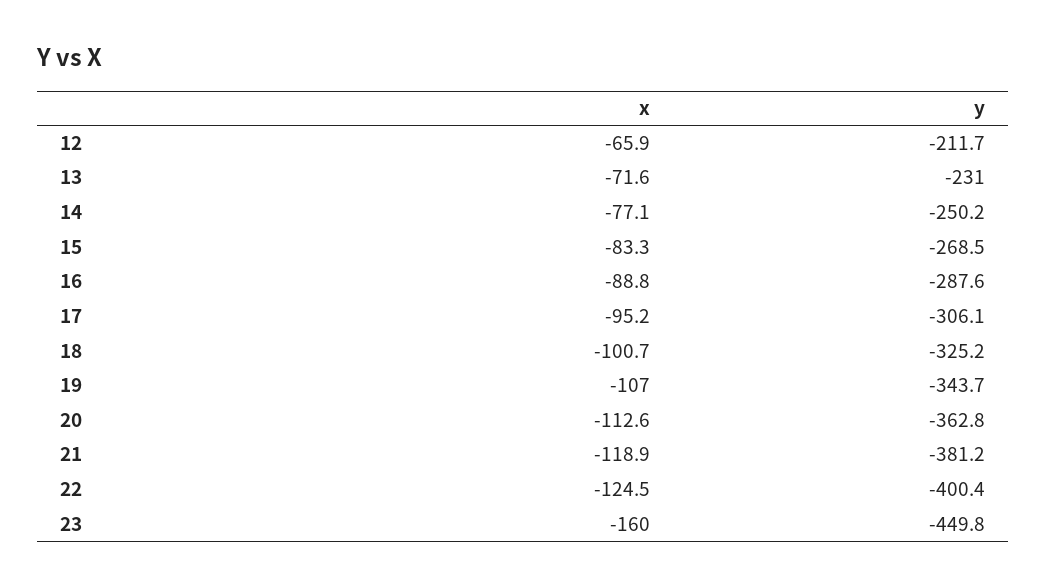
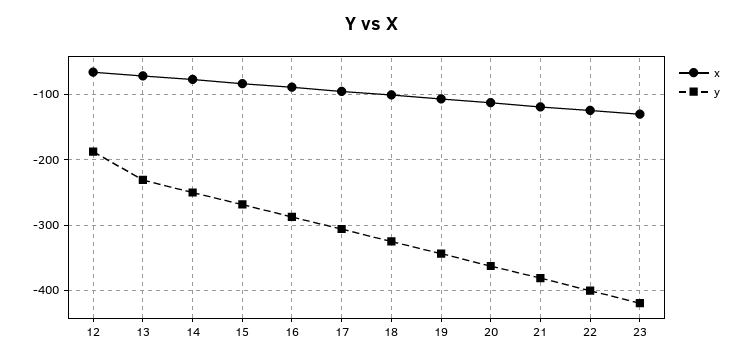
y, 12: -211.7 -> -190
x, 23: -160 -> -130
y, 23: -449.8 -> -420

